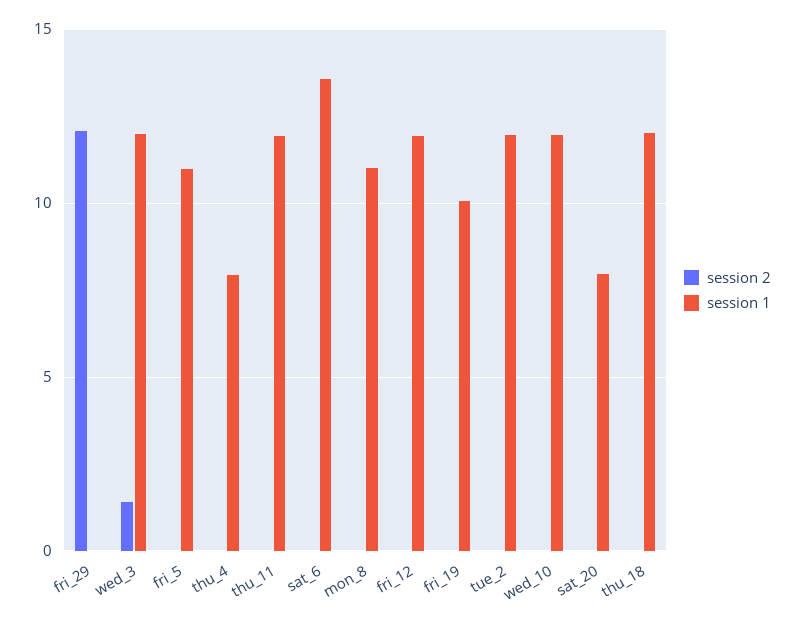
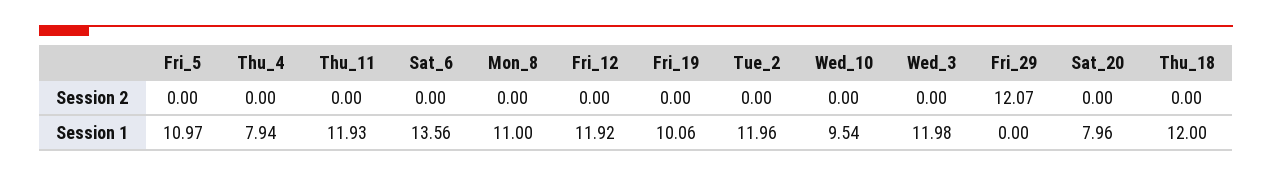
session 2, wed_3: 1.5 -> 0
session 1, wed_10: 12 -> 9.54

